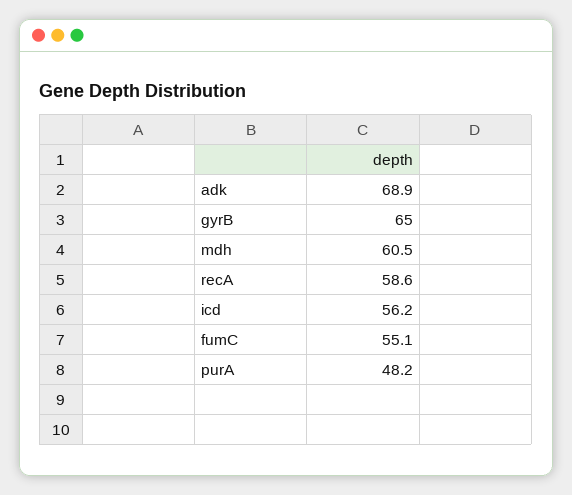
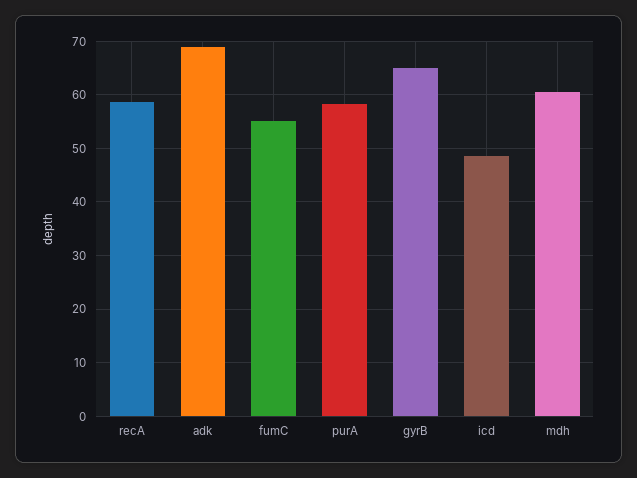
icd: 56.2 -> 48
purA: 48.2 -> 58

